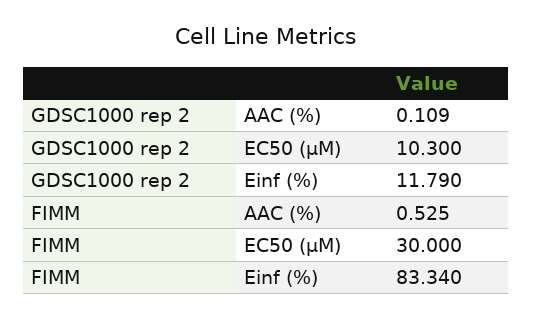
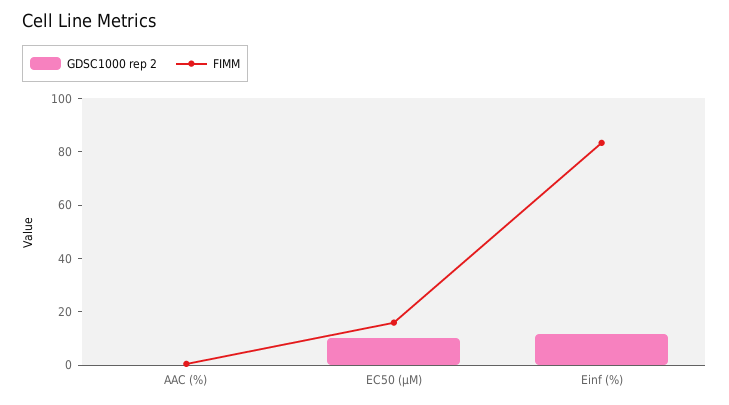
FIMM, EC50 (µM): 30 -> 15

